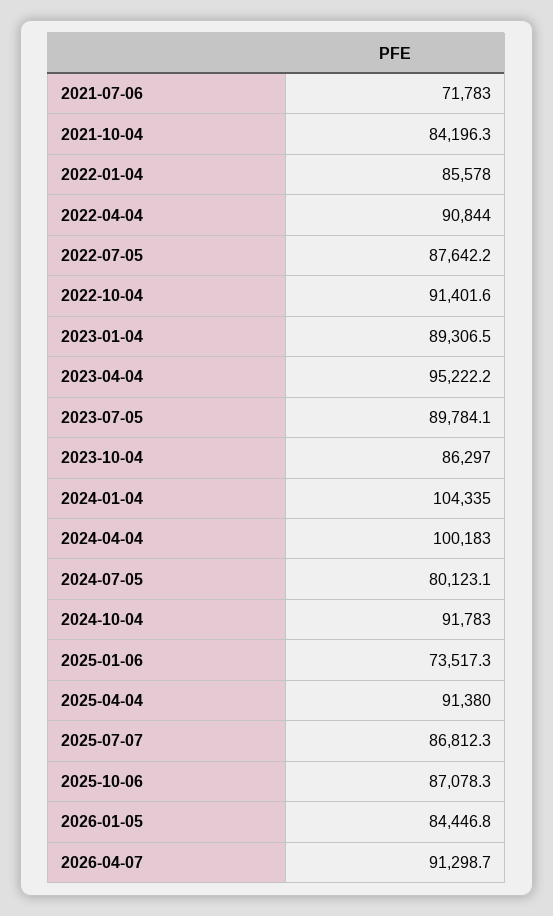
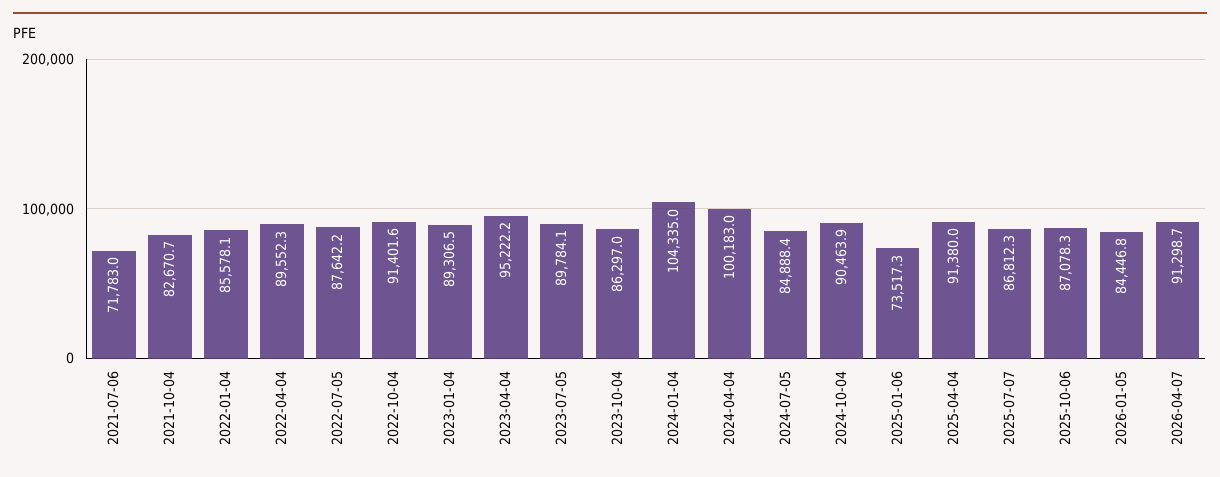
2021-10-04: 84196.3 -> 82670.7
2022-01-04: 85578 -> 85578.1
2022-04-04: 90844 -> 89552.3
2024-07-05: 80123.1 -> 84888.4
2024-10-04: 91783 -> 90463.9

